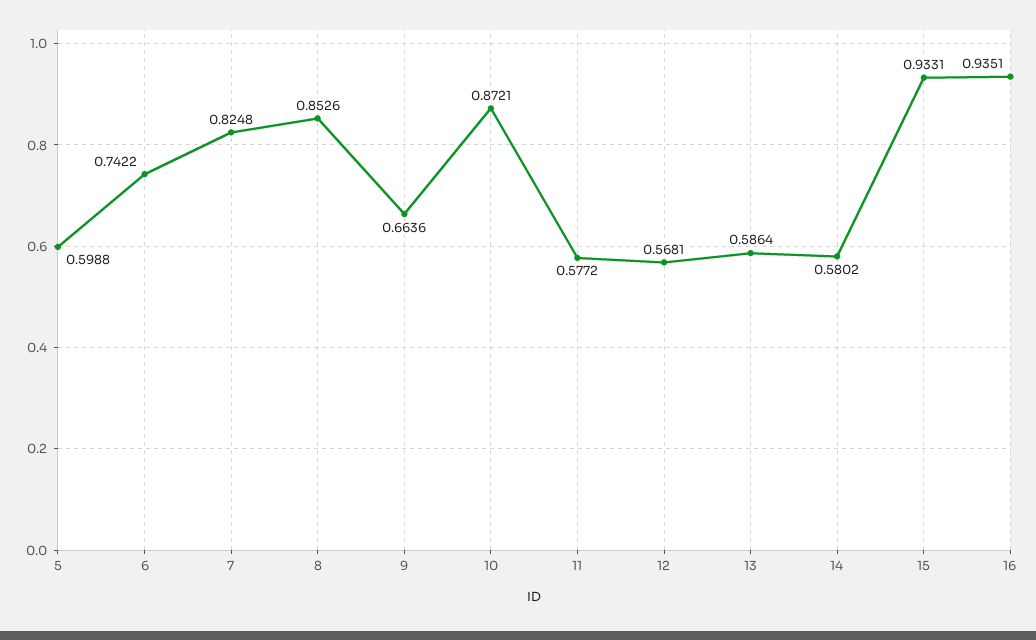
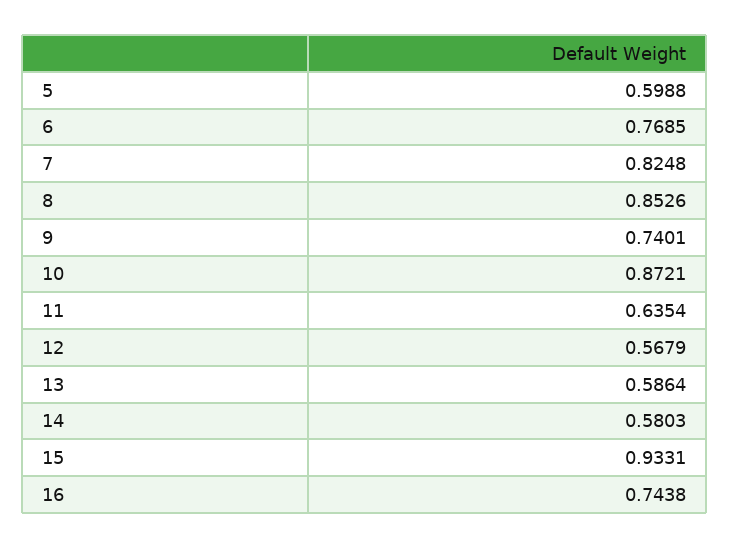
6: 0.7422 -> 0.7685
9: 0.6636 -> 0.7401
11: 0.5772 -> 0.6354
12: 0.5681 -> 0.5679
14: 0.5802 -> 0.5803
16: 0.9351 -> 0.7438

